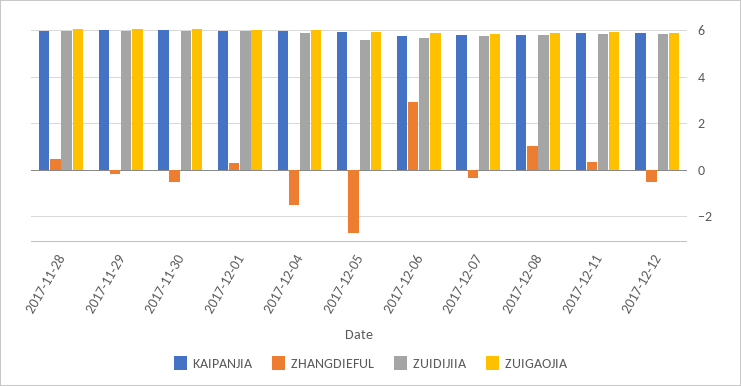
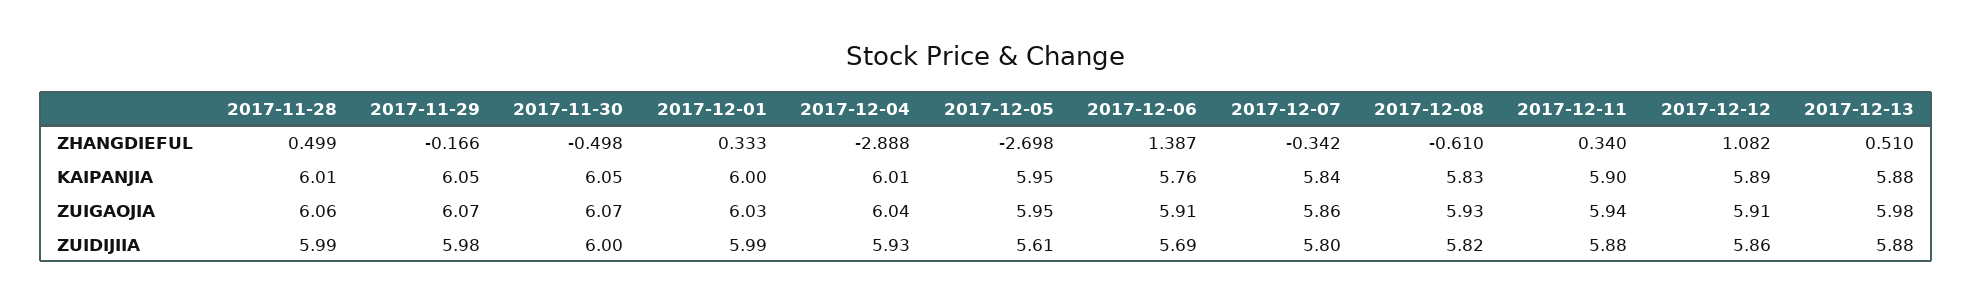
ZHANGDIEFUL, 2017-12-04: -1.5 -> -2.888
ZHANGDIEFUL, 2017-12-06: 3 -> 1.387
ZHANGDIEFUL, 2017-12-08: 1 -> -0.61
ZHANGDIEFUL, 2017-12-12: -0.5 -> 1.082
ZHANGDIEFUL, 2017-12-13: none -> 0.51
KAIPANJIA, 2017-12-13: none -> 5.88
ZUIGAOJIA, 2017-12-13: none -> 5.98
ZUIDIJIIA, 2017-12-13: none -> 5.88

